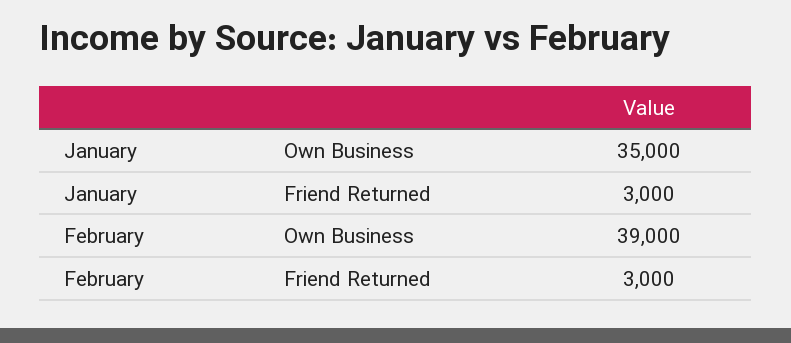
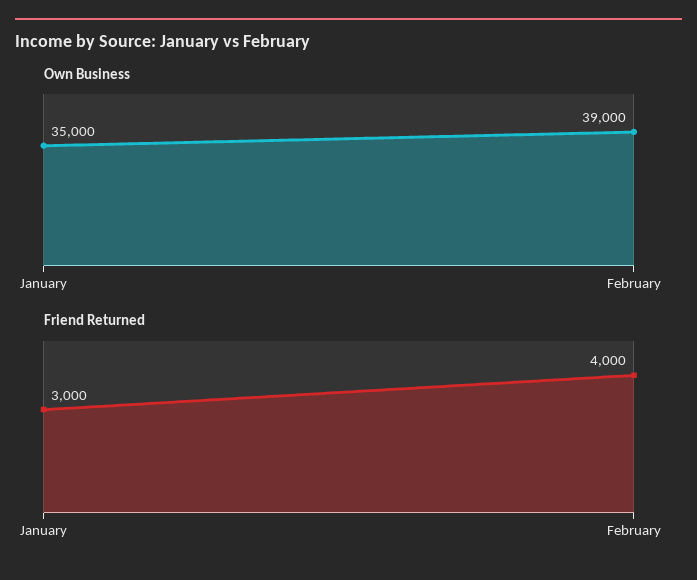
Friend Returned, February: 3000 -> 4000

